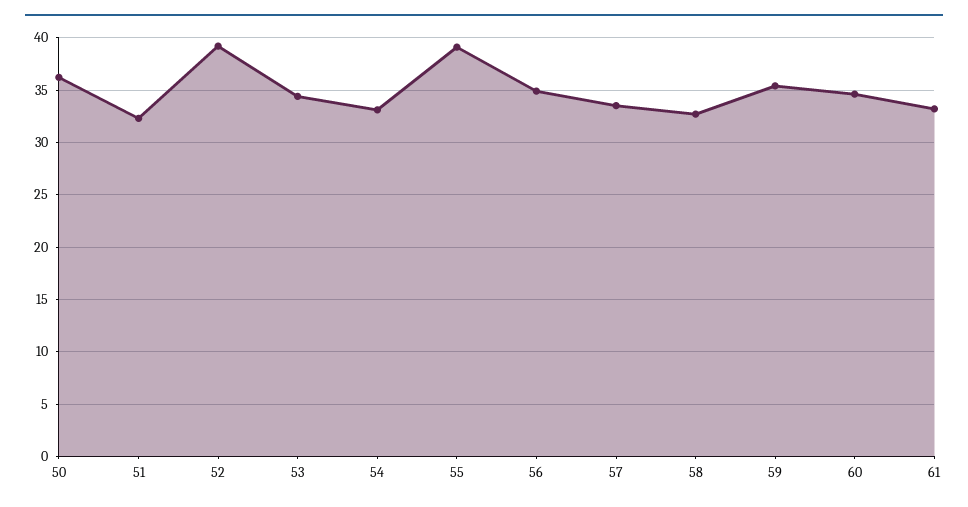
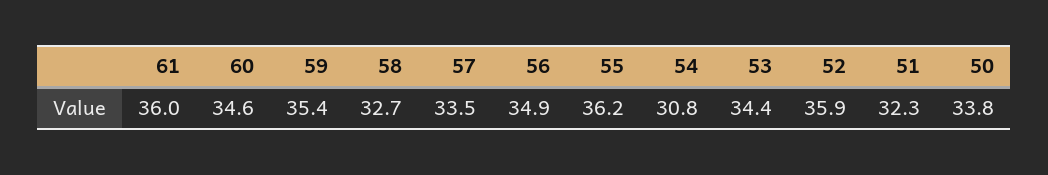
50: 36 -> 33.8
52: 39 -> 35.9
54: 33 -> 30.8
55: 39 -> 36.2
61: 33 -> 36

